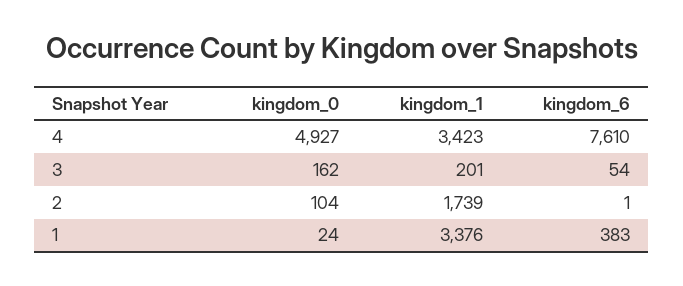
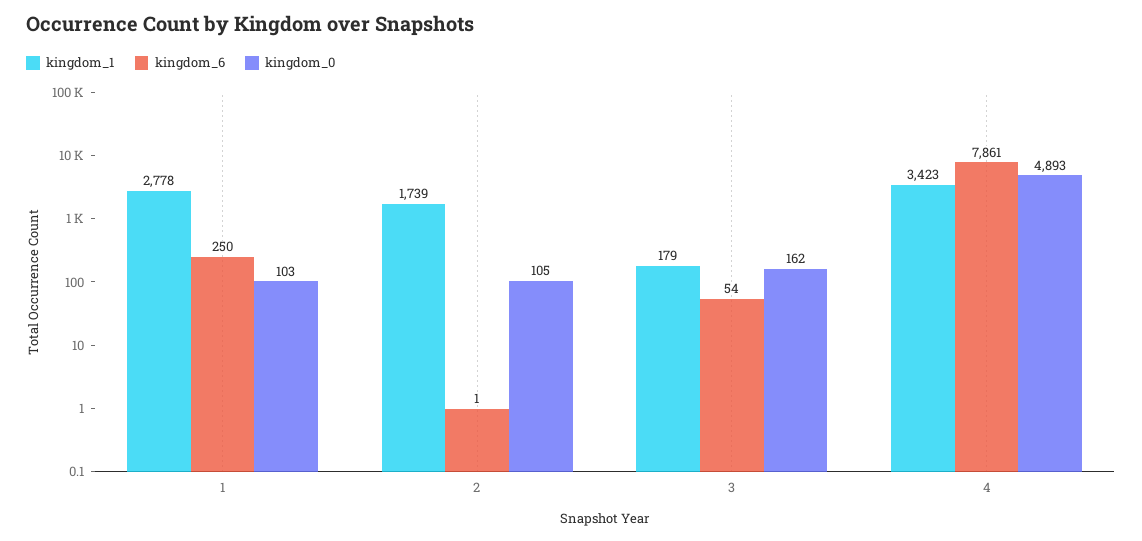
kingdom_0, 4: 4927 -> 4893
kingdom_6, 4: 7610 -> 7861
kingdom_1, 3: 201 -> 179
kingdom_0, 2: 104 -> 105
kingdom_0, 1: 24 -> 103
kingdom_1, 1: 3376 -> 2778
kingdom_6, 1: 383 -> 250

